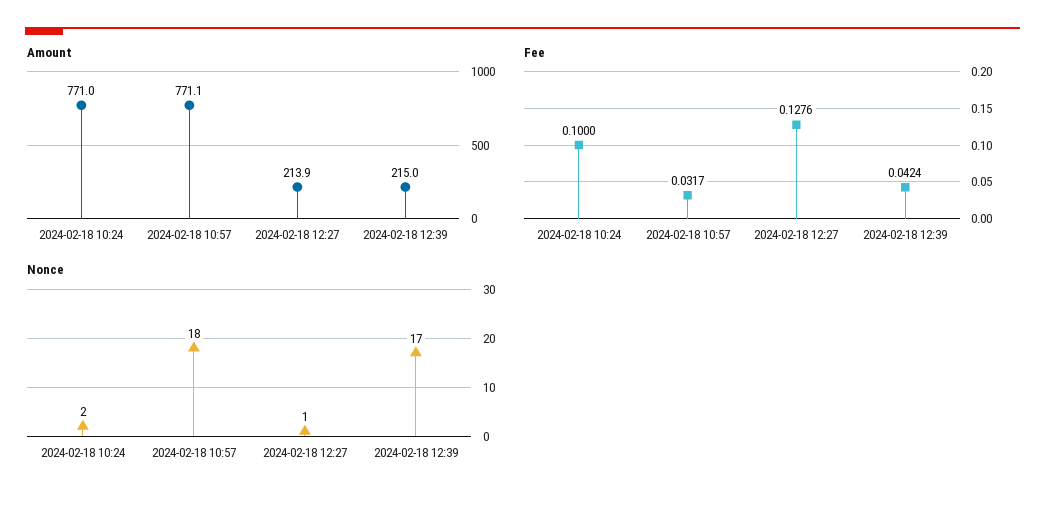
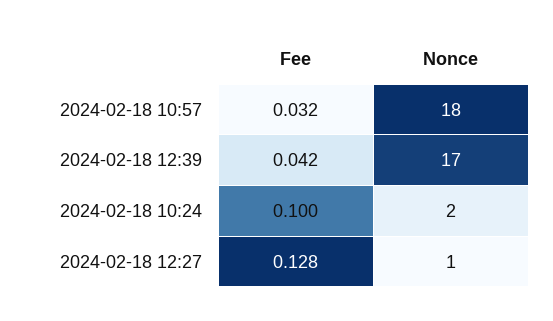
Amount, 2024-02-18 10:24: 771 -> none
Amount, 2024-02-18 10:57: 771.1 -> none
Amount, 2024-02-18 12:27: 213.9 -> none
Amount, 2024-02-18 12:39: 215 -> none

